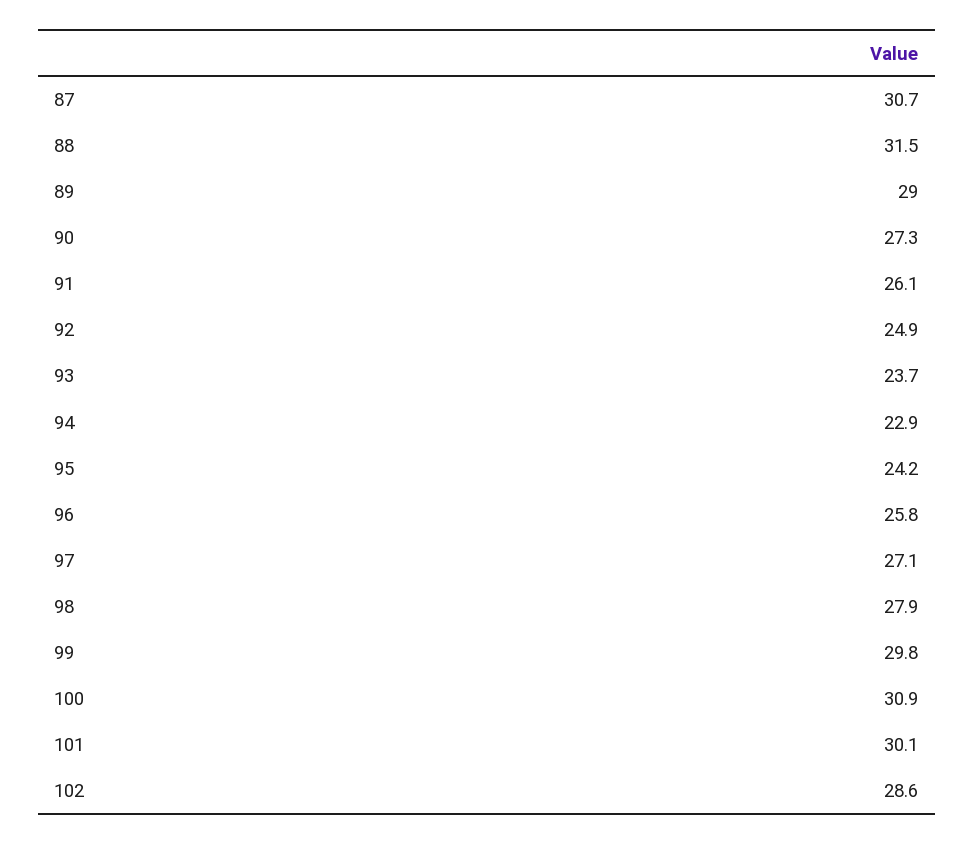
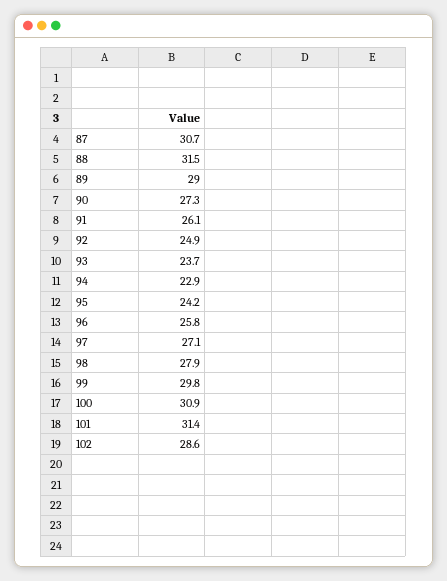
101: 30.1 -> 31.4

